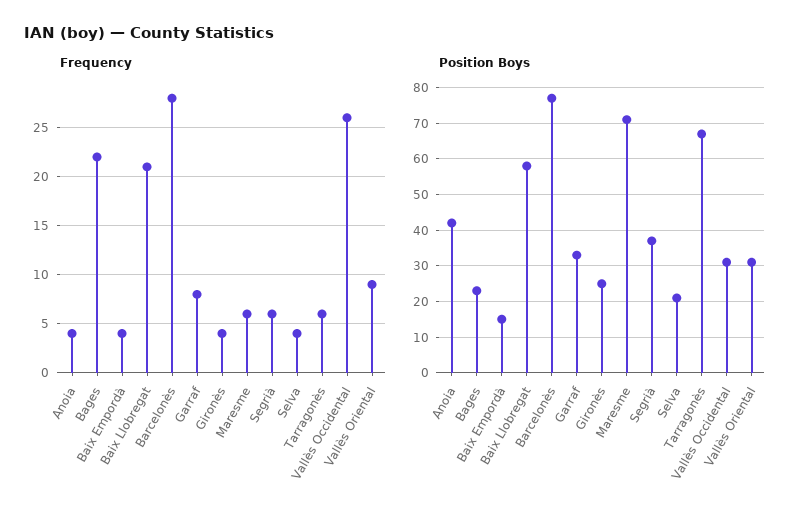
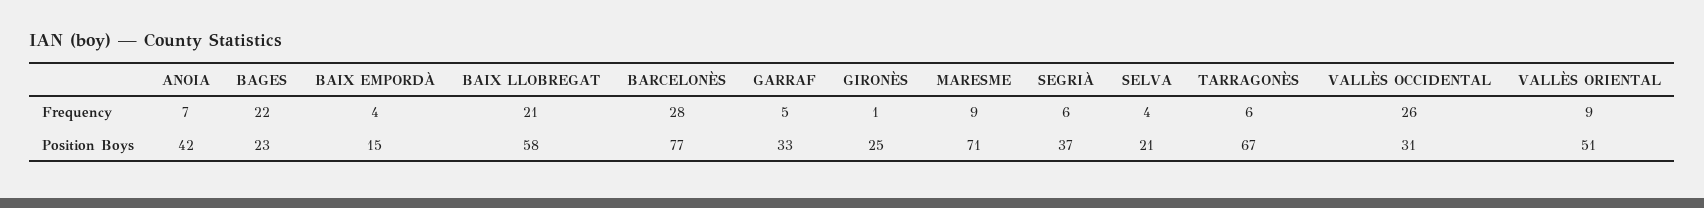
Frequency, Anoia: 4 -> 7
Frequency, Garraf: 8 -> 5
Frequency, Gironès: 4 -> 1
Frequency, Maresme: 6 -> 9
Position Boys, Vallès Oriental: 30 -> 51

